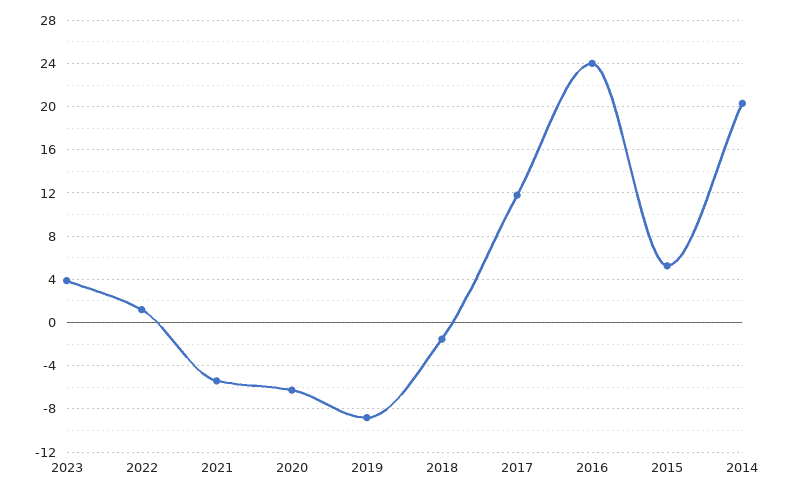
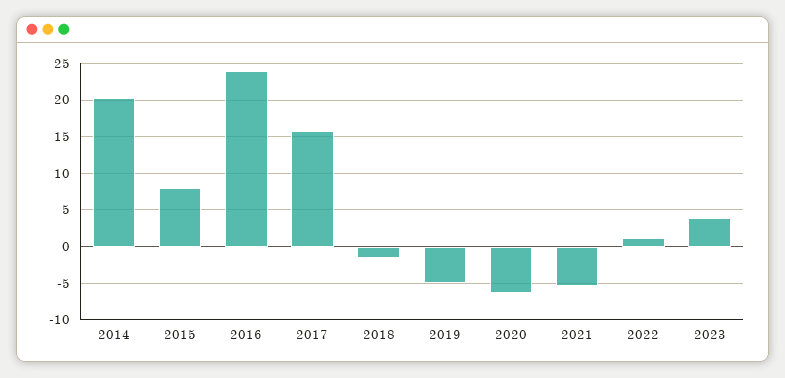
2019: -9 -> -5
2017: 12 -> 16
2015: 5 -> 8

